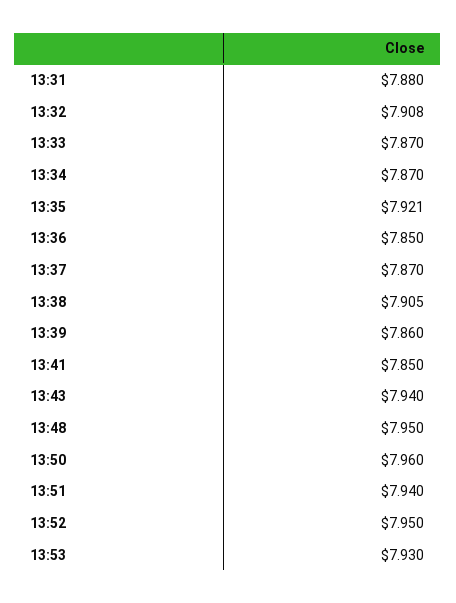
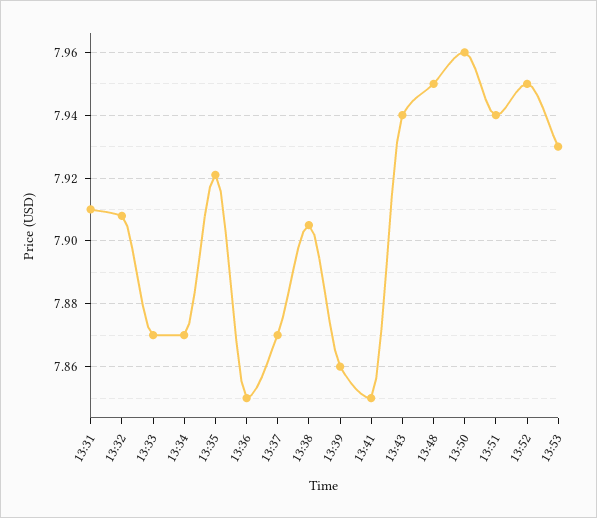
13:31: 7.88 -> 7.91

